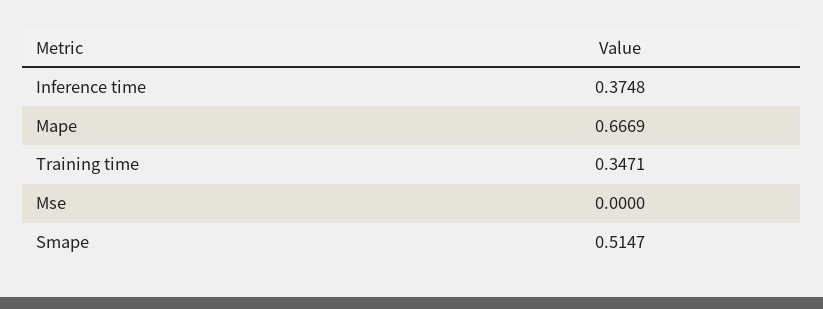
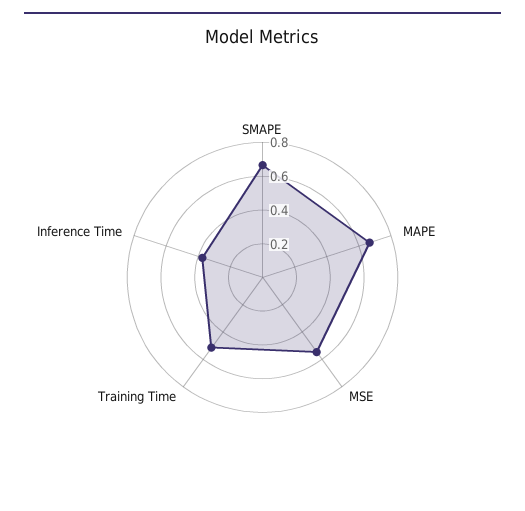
Training time: 0.3471 -> 0.5
Mse: 0 -> 0.55
Smape: 0.5147 -> 0.65

